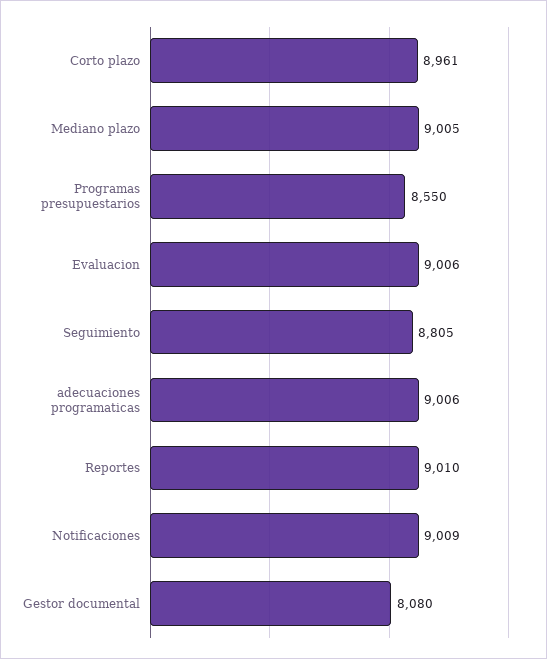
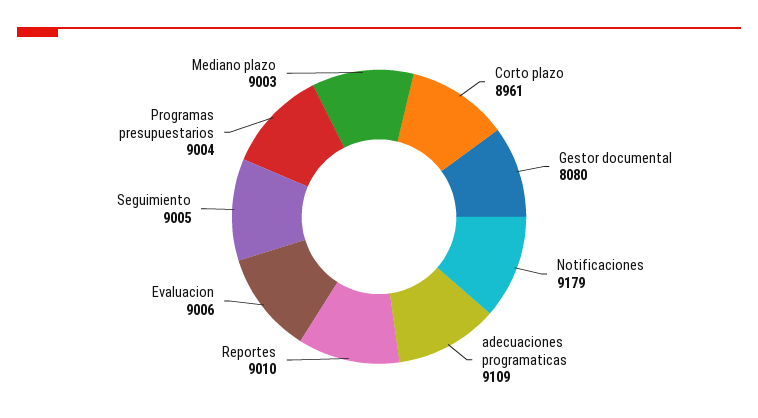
Mediano plazo: 9005 -> 9003
Programas presupuestarios: 8550 -> 9004
Seguimiento: 8805 -> 9005
adecuaciones programaticas: 9006 -> 9109
Notificaciones: 9009 -> 9179

